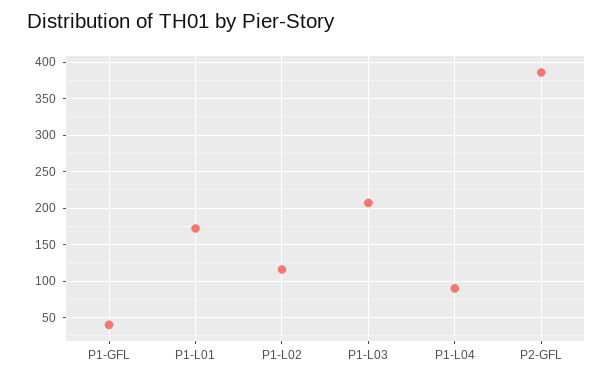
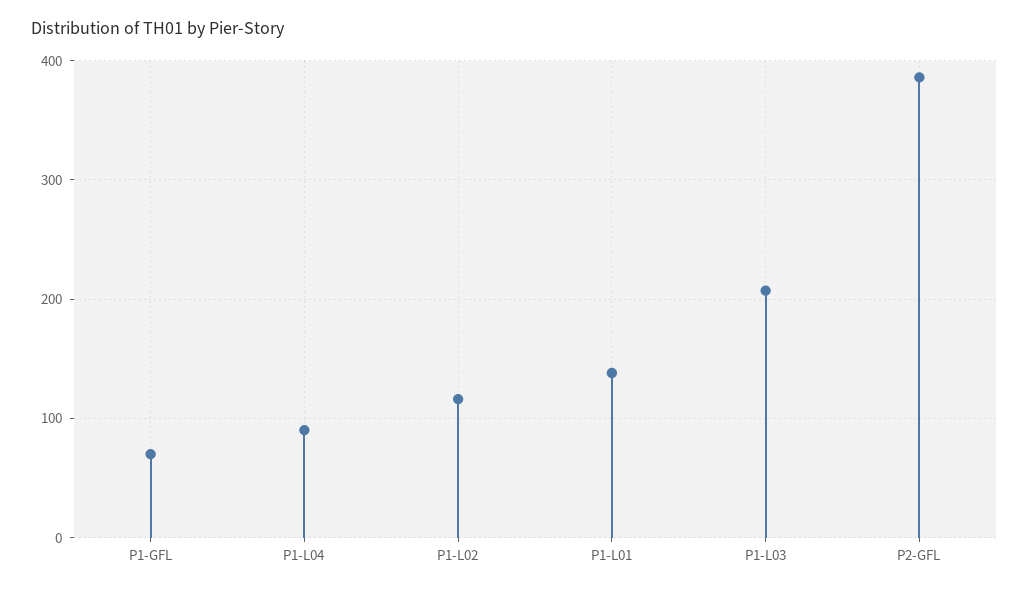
P1-GFL: 40 -> 70
P1-L01: 170 -> 140

